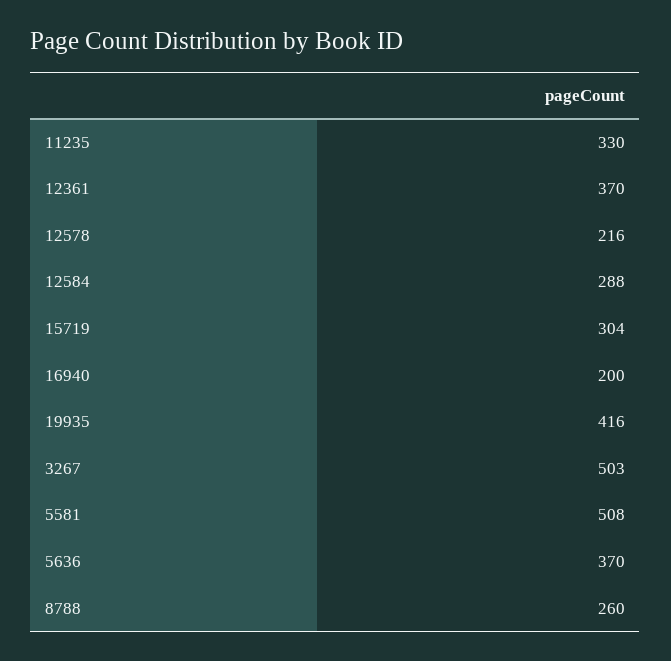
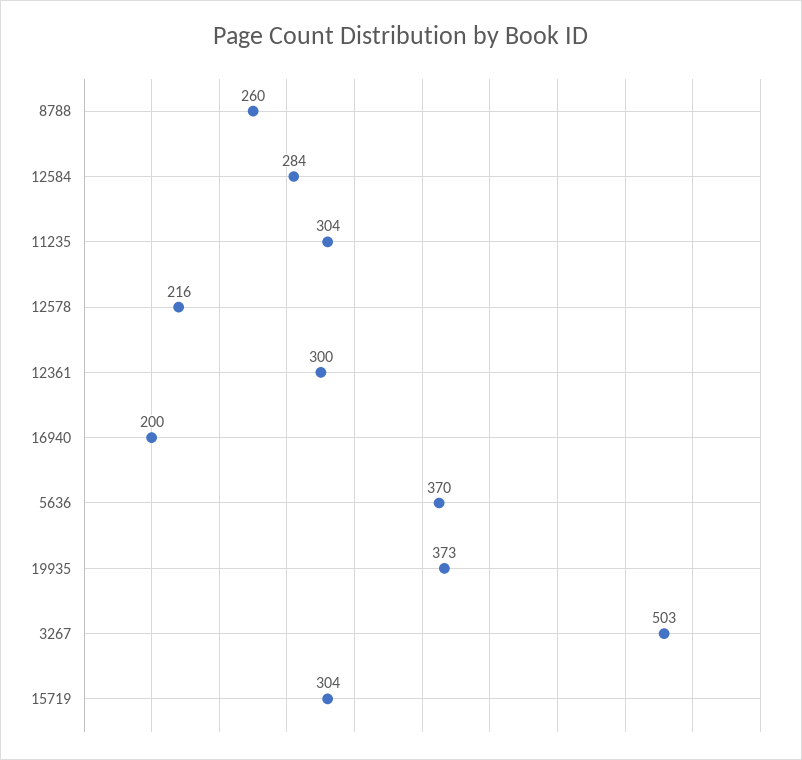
11235: 330 -> 304
12361: 370 -> 300
12584: 288 -> 284
19935: 416 -> 373
5581: 508 -> none

